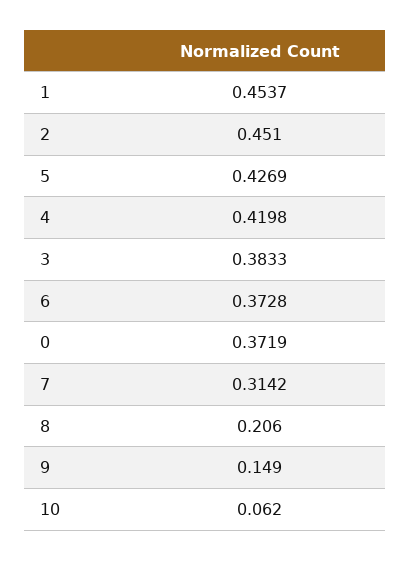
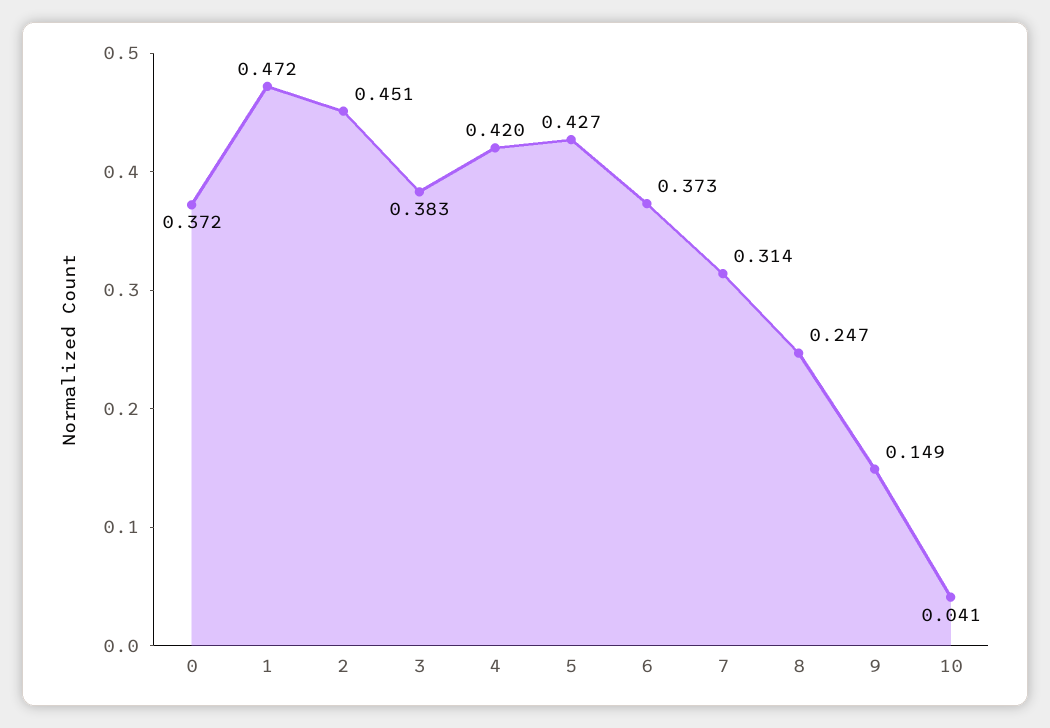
1: 0.4537 -> 0.472
8: 0.206 -> 0.247
10: 0.062 -> 0.041

